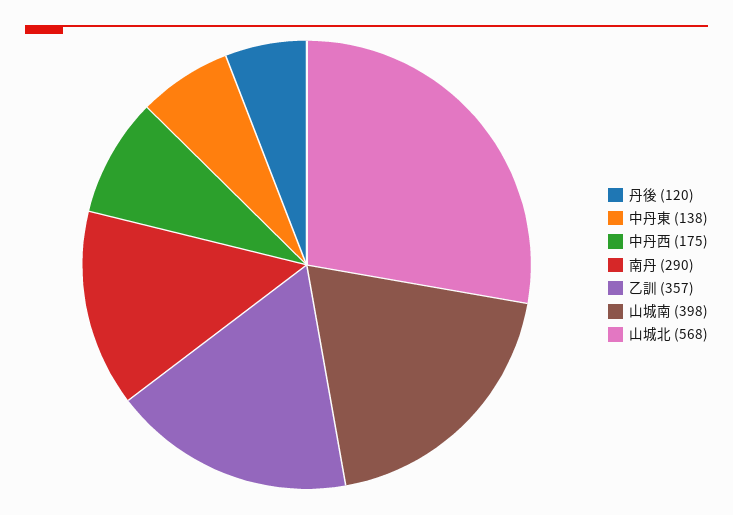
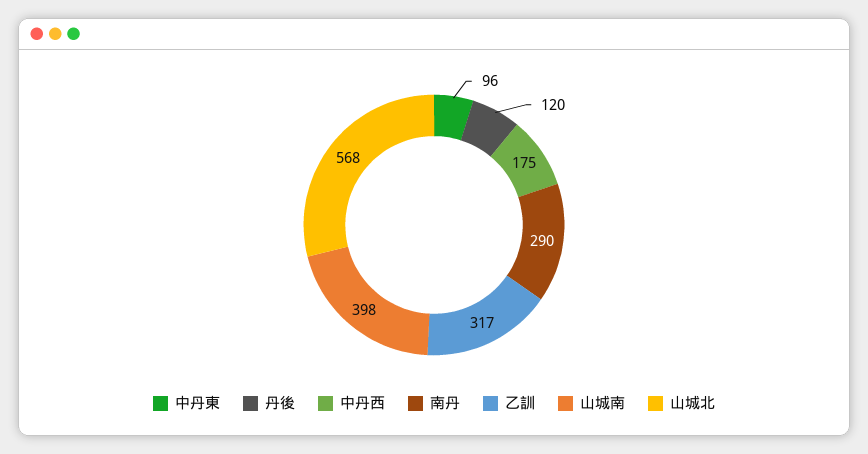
中丹東: 138 -> 96
乙訓: 357 -> 317

